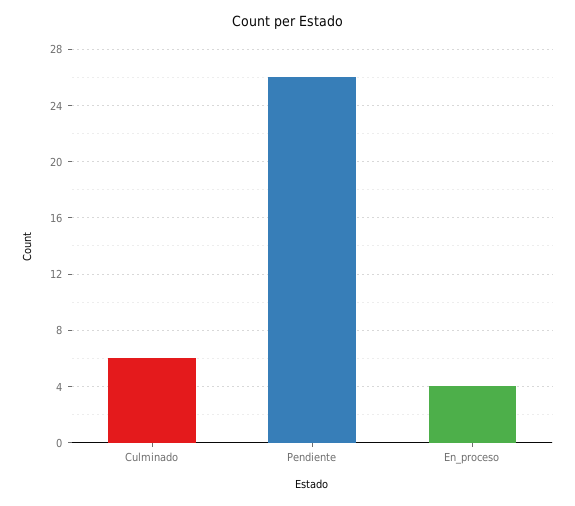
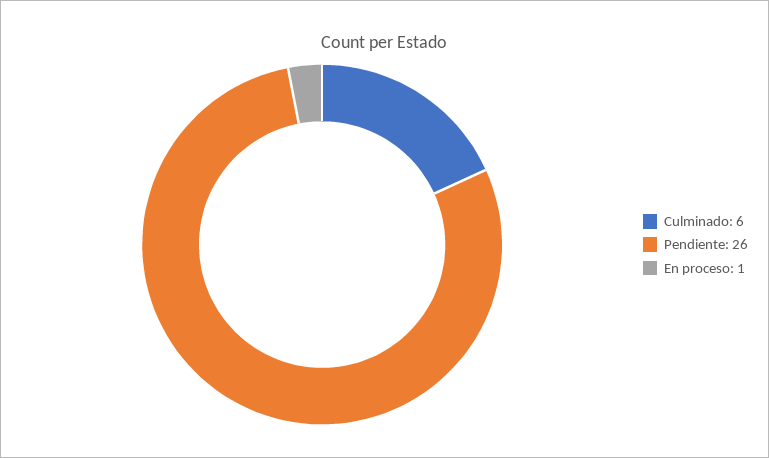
En_proceso: 4 -> 1

